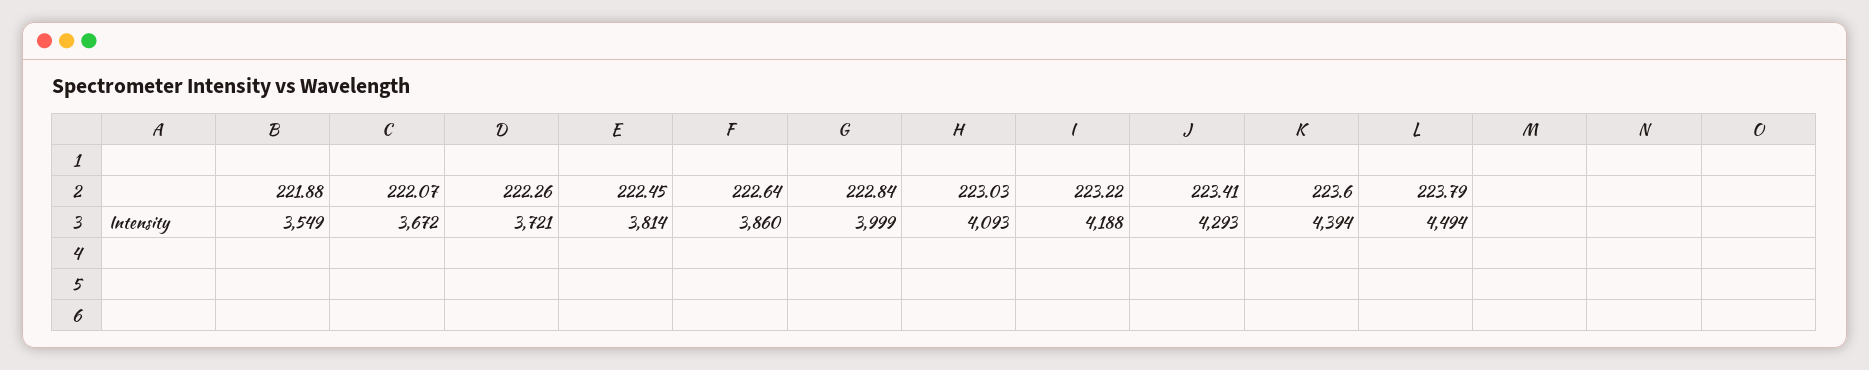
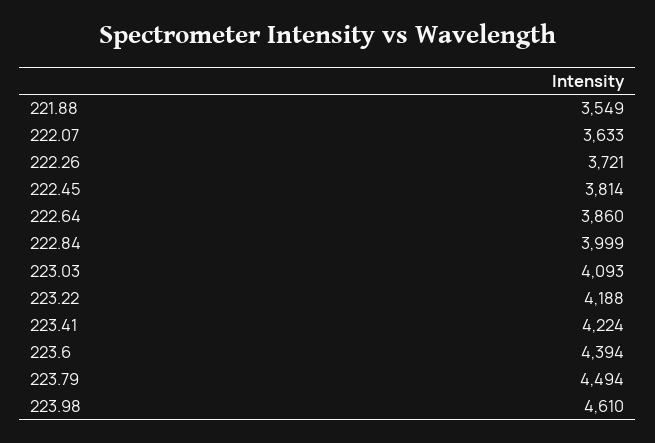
222.07: 3672 -> 3633
223.41: 4293 -> 4224
223.98: none -> 4610

